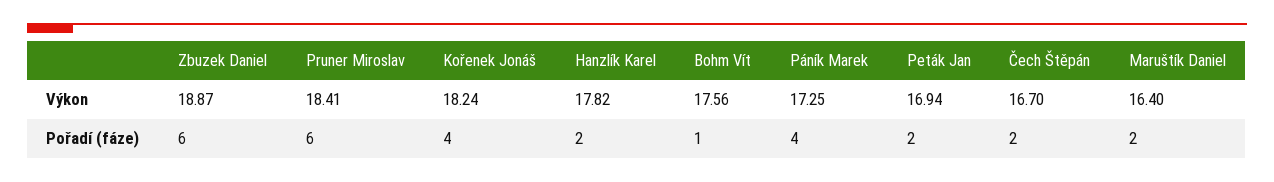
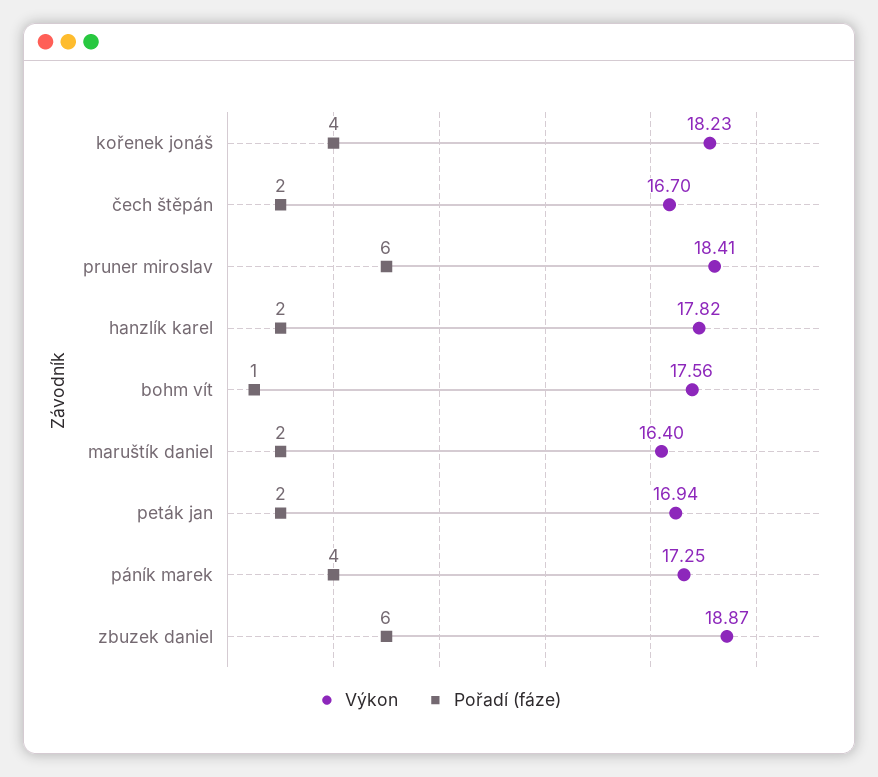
Výkon, Kořenek Jonáš: 18.24 -> 18.23

